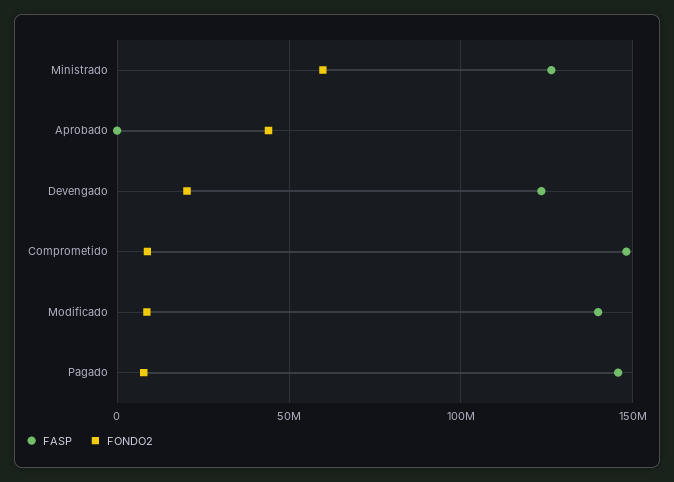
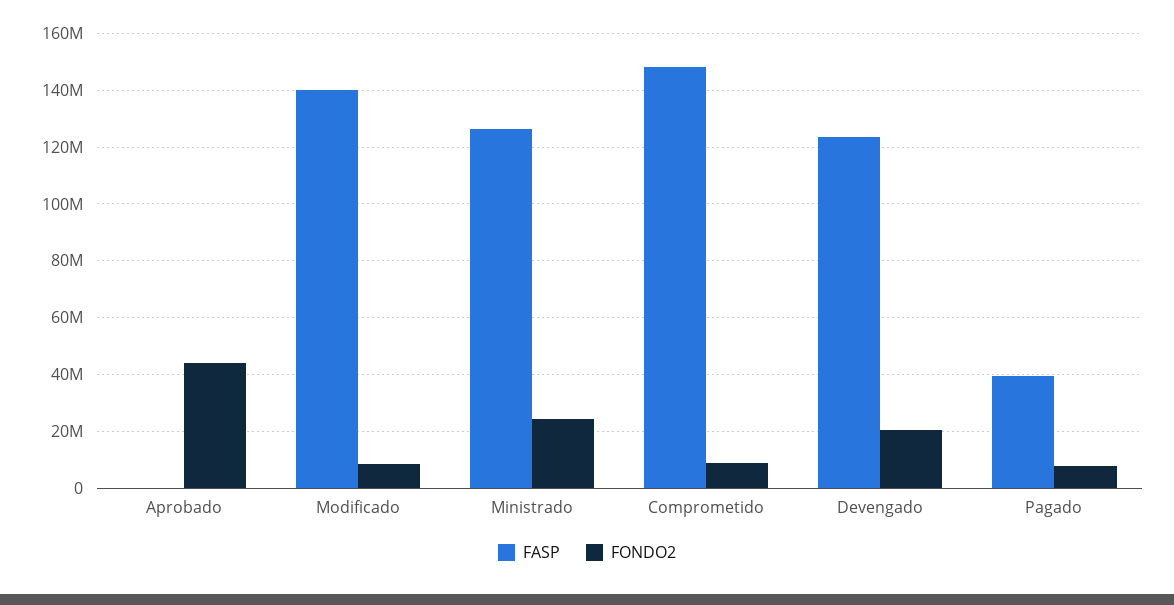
FONDO2, Ministrado: 60000000 -> 25000000
FASP, Pagado: 145000000 -> 40000000

